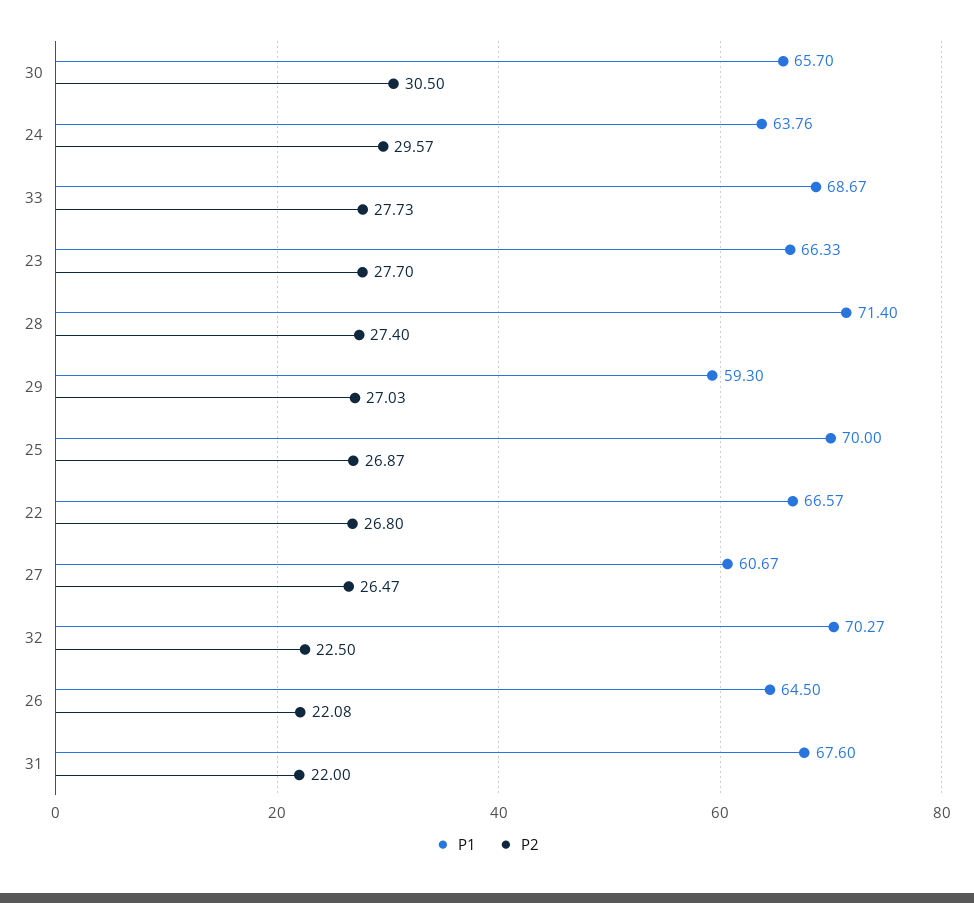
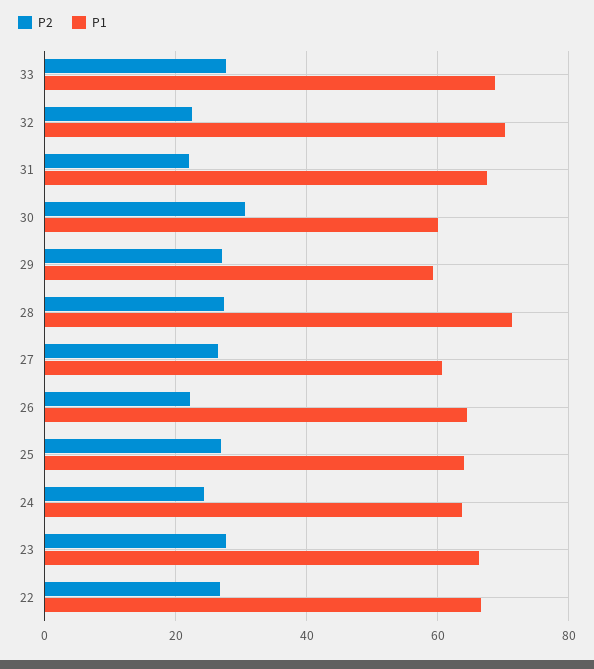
P1, 30: 65.7 -> 60
P2, 24: 29.57 -> 24
P1, 25: 70 -> 64

